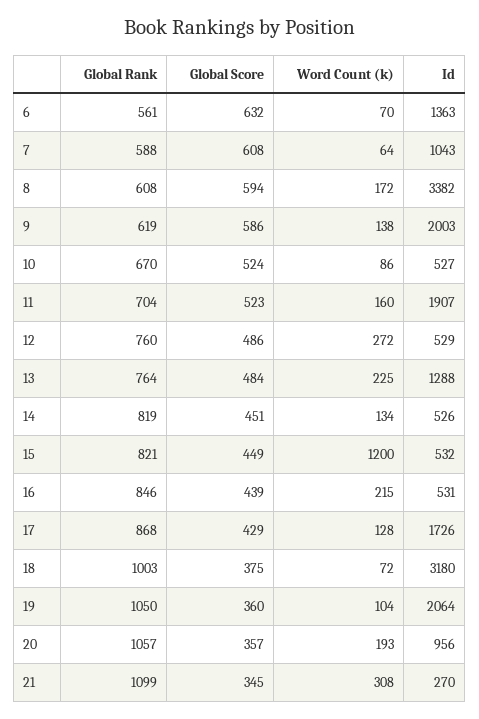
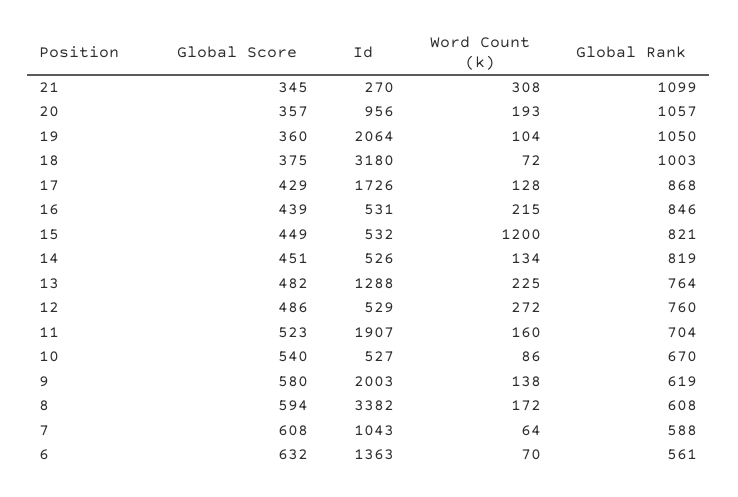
Global Score, 9: 586 -> 580
Global Score, 10: 524 -> 540
Global Score, 13: 484 -> 482

